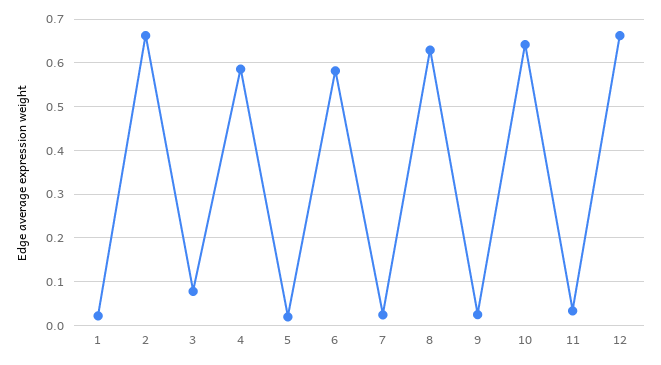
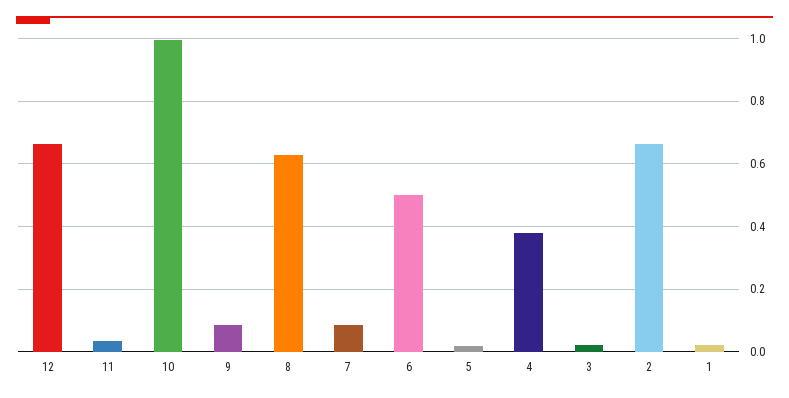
3: 0.08 -> 0.02
4: 0.58 -> 0.38
6: 0.58 -> 0.5
7: 0.02 -> 0.08
9: 0.02 -> 0.08
10: 0.64 -> 1

